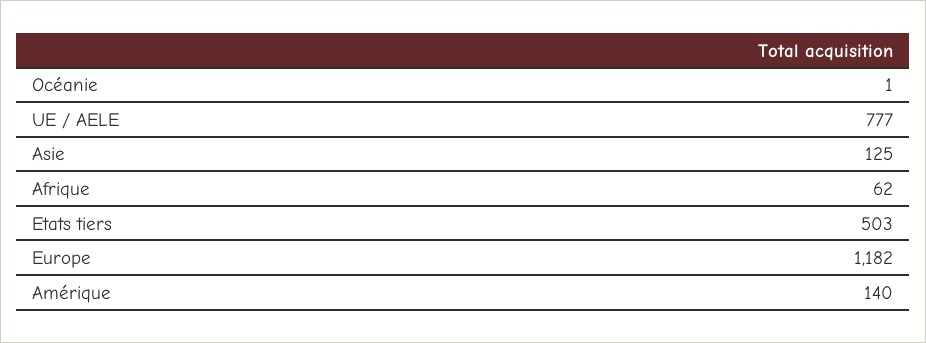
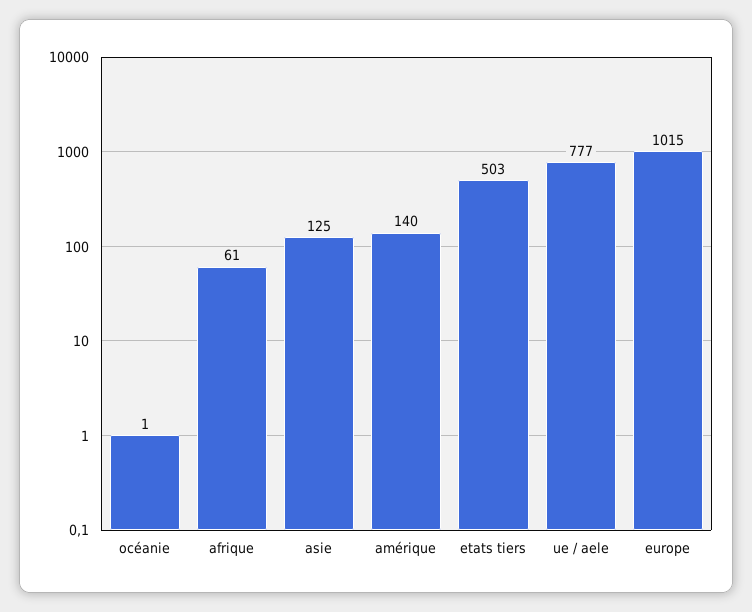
Afrique: 62 -> 61
Europe: 1182 -> 1015

